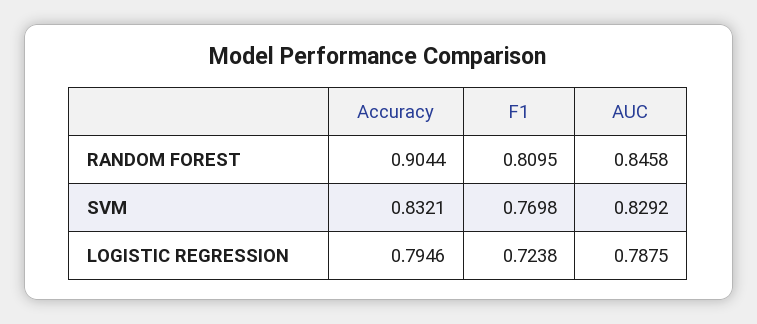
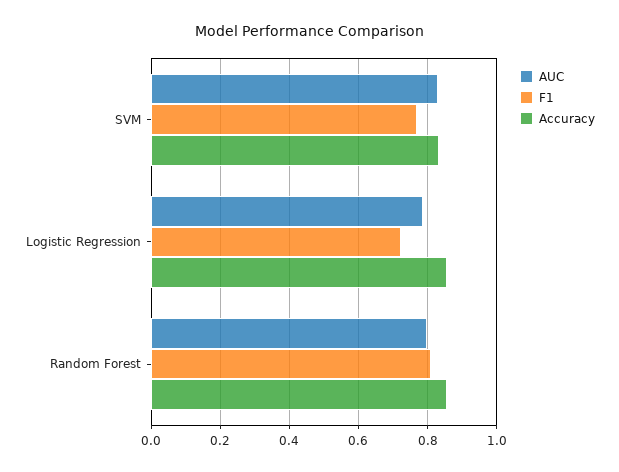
Accuracy, RANDOM FOREST: 0.9044 -> 0.86
AUC, RANDOM FOREST: 0.8458 -> 0.8
Accuracy, LOGISTIC REGRESSION: 0.7946 -> 0.86

